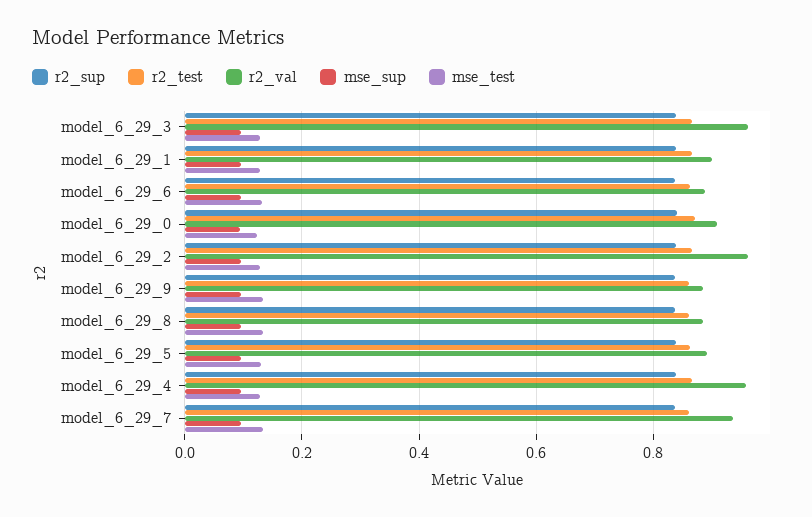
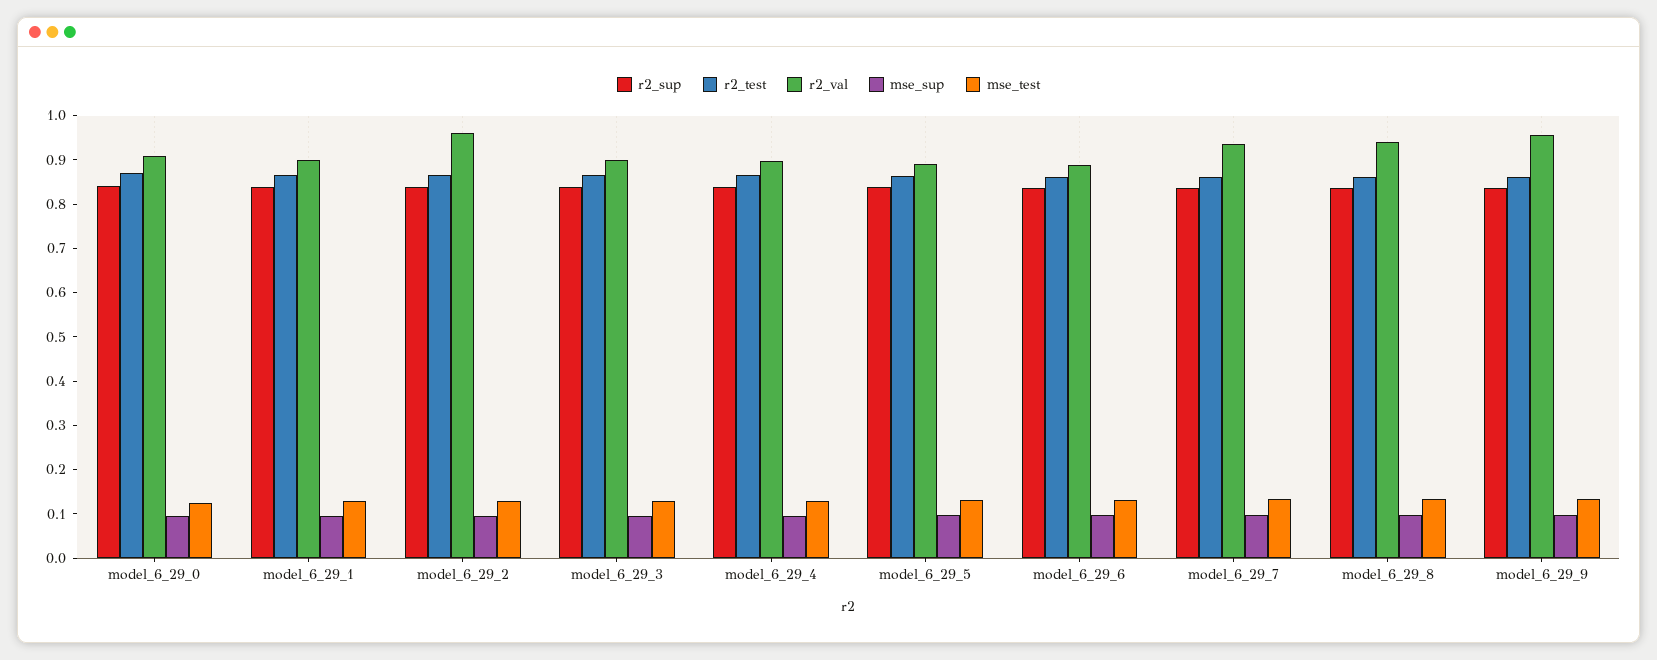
r2_val, model_6_29_3: 0.96 -> 0.9
r2_val, model_6_29_9: 0.88 -> 0.96
r2_val, model_6_29_8: 0.88 -> 0.94
r2_val, model_6_29_4: 0.96 -> 0.9

